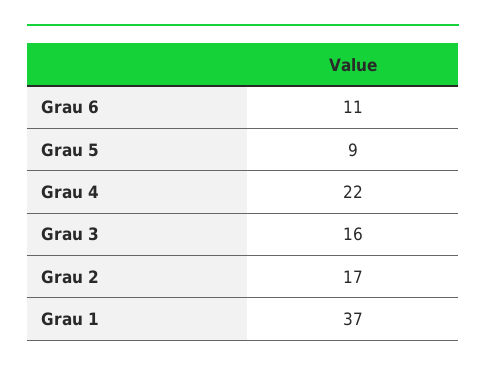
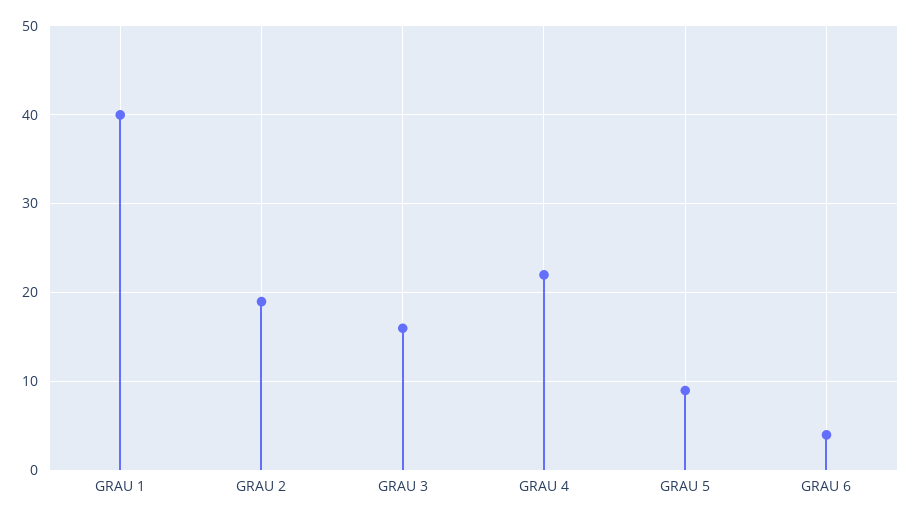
Grau 6: 11 -> 4
Grau 2: 17 -> 19
Grau 1: 37 -> 40

